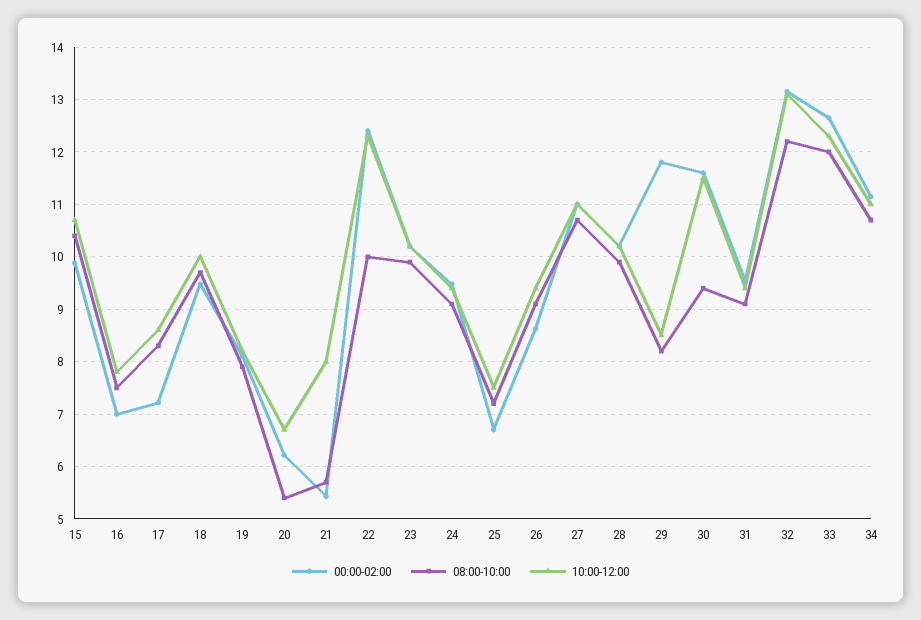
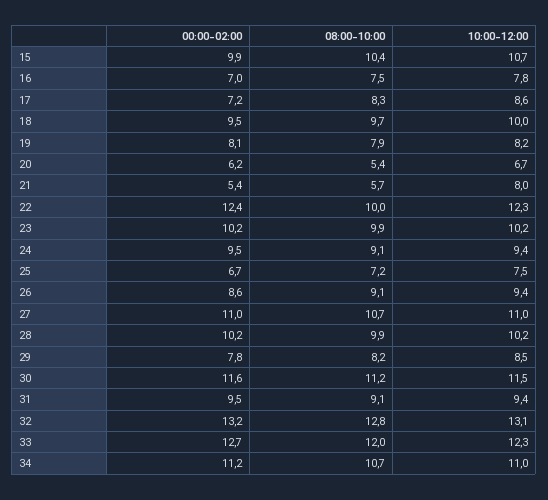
00:00-02:00, 29: 11.8 -> 7.8
08:00-10:00, 30: 9.4 -> 11.2
08:00-10:00, 32: 12.2 -> 12.8

